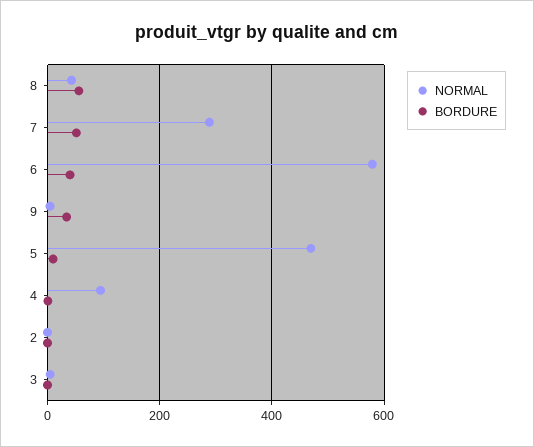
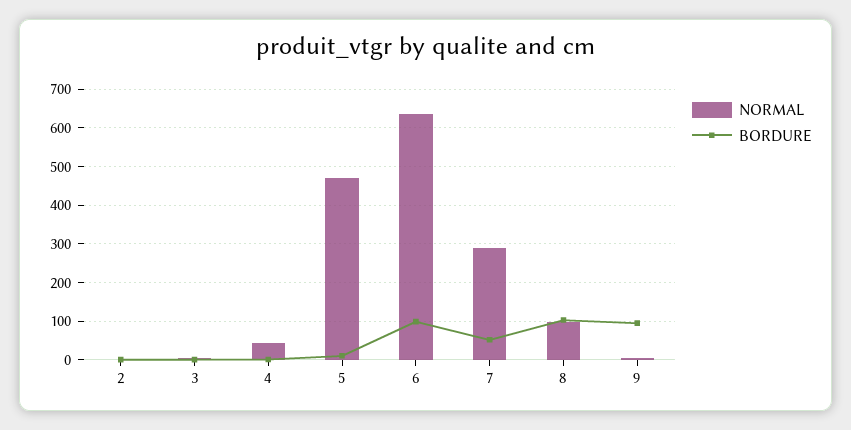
NORMAL, 8: 40 -> 100
BORDURE, 8: 60 -> 100
NORMAL, 6: 580 -> 640
BORDURE, 6: 40 -> 100
BORDURE, 9: 40 -> 100
NORMAL, 4: 100 -> 40

